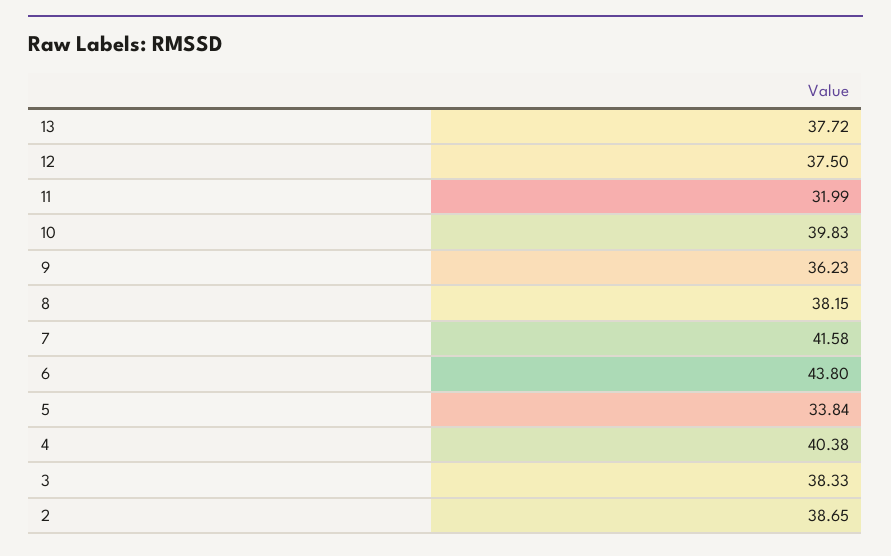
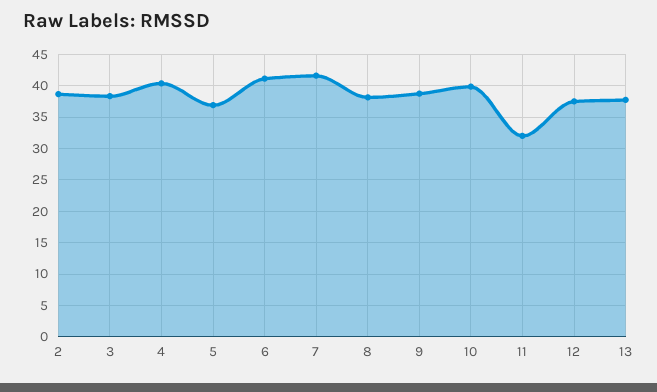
9: 36.23 -> 39
6: 43.8 -> 41
5: 33.84 -> 37

